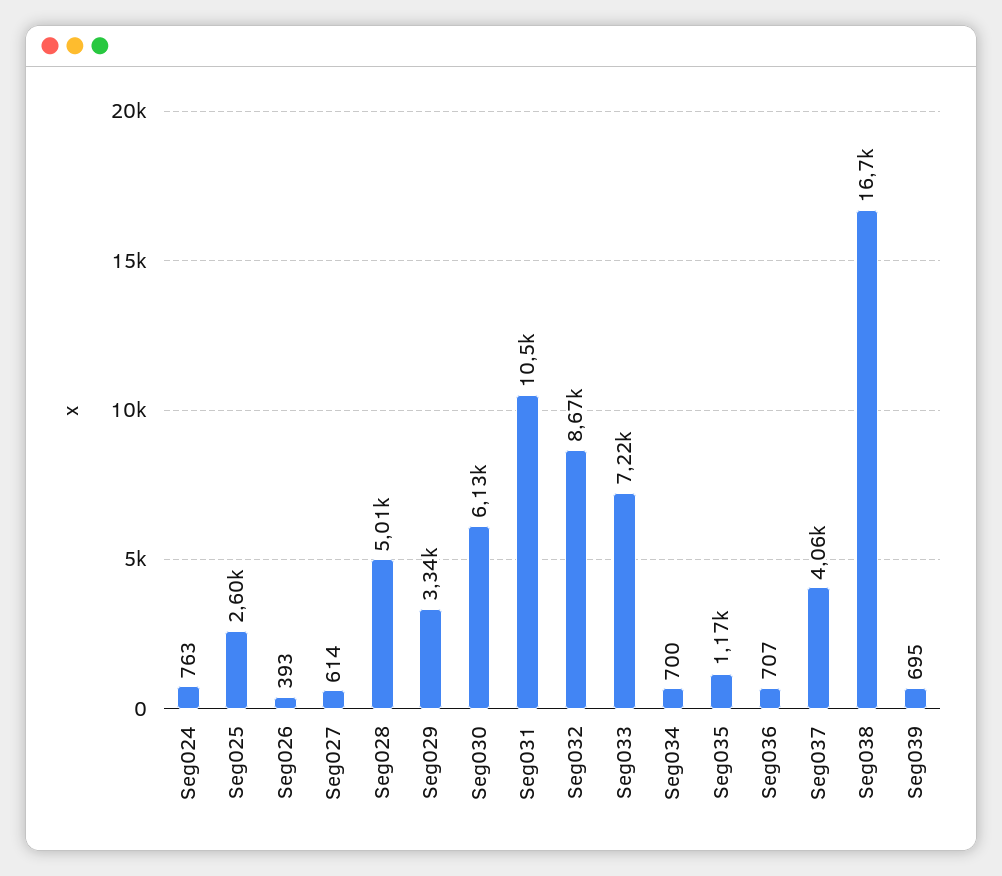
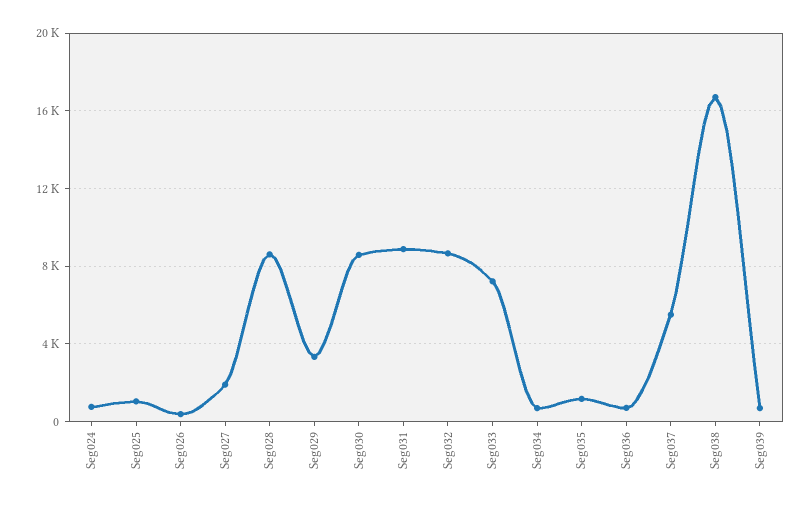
Seg025: 2600 -> 1000
Seg027: 614 -> 2000
Seg028: 5010 -> 8500
Seg030: 6130 -> 8500
Seg031: 10500 -> 9000
Seg037: 4060 -> 5500

